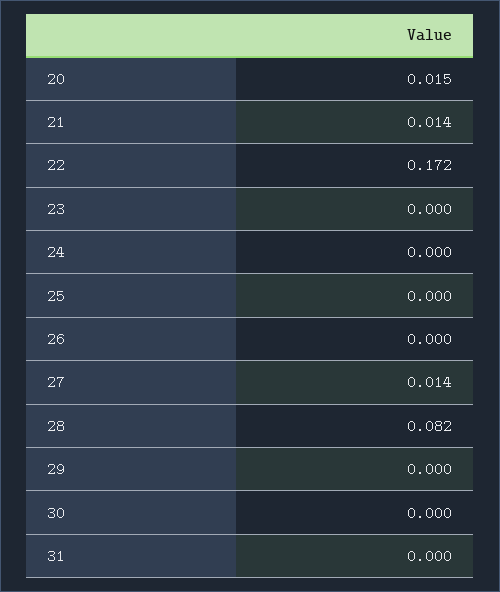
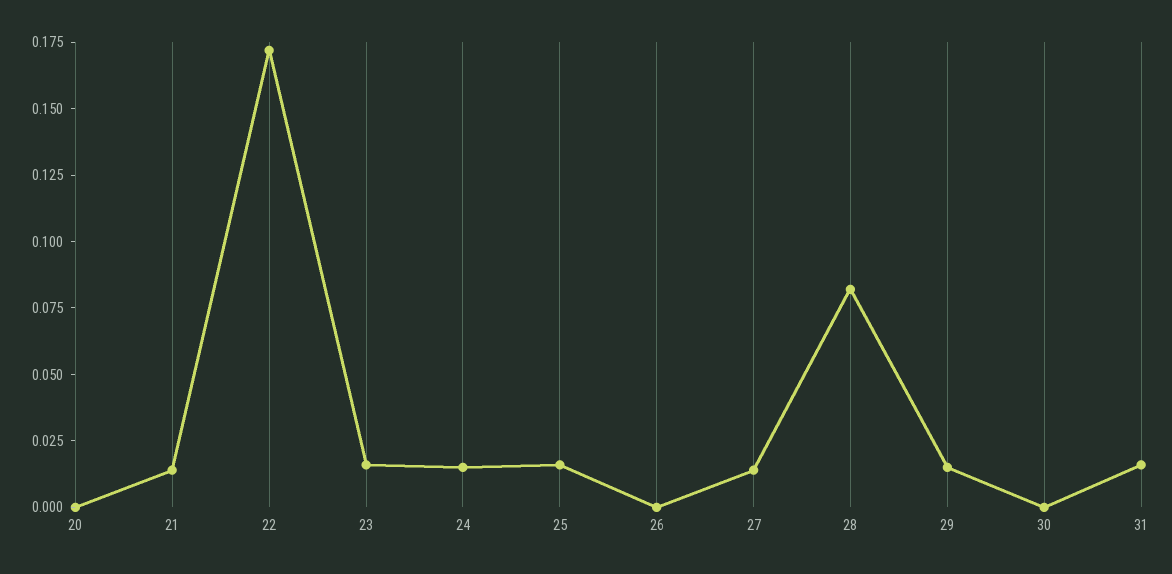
20: 0.015 -> 0
23: 0 -> 0.015
24: 0 -> 0.015
25: 0 -> 0.015
29: 0 -> 0.015
31: 0 -> 0.015

